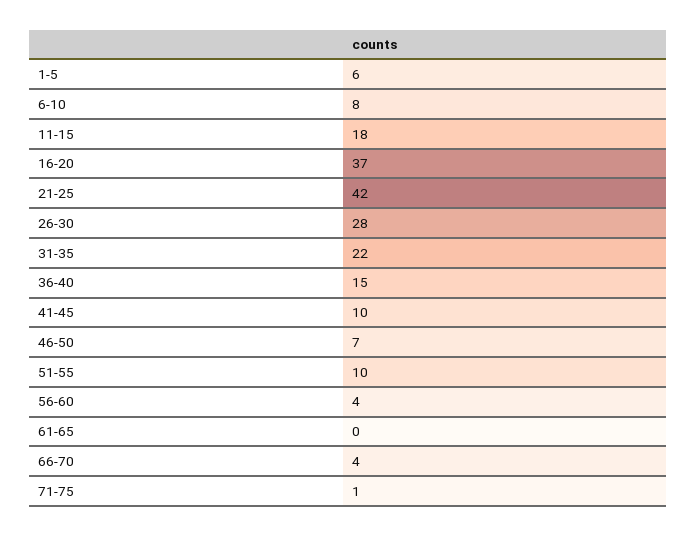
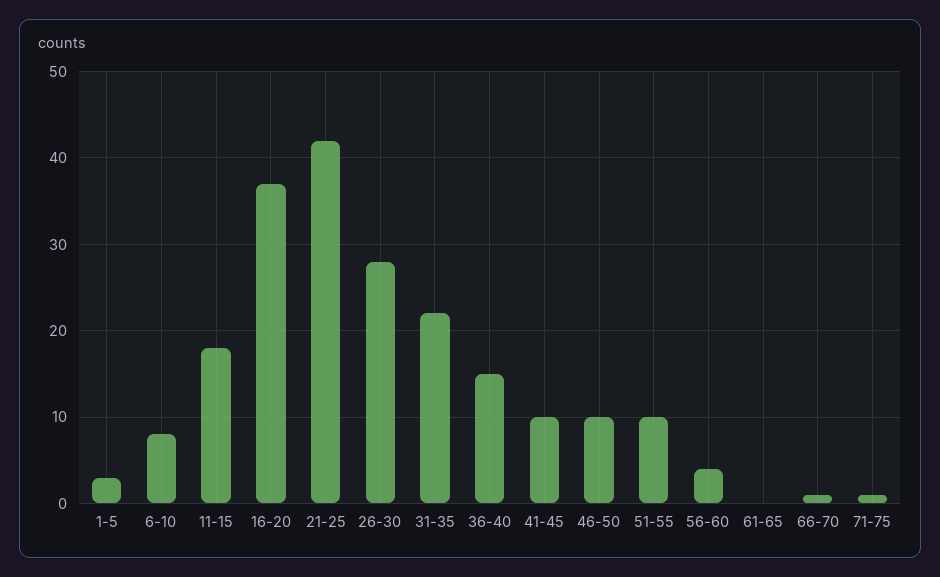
1-5: 6 -> 3
46-50: 7 -> 10
66-70: 4 -> 1

